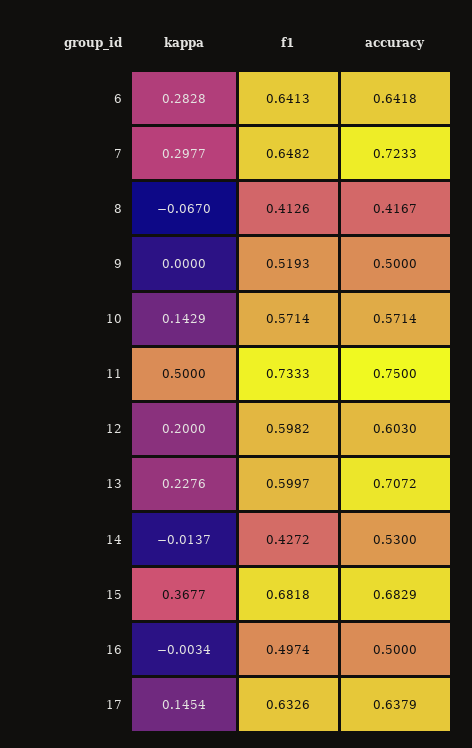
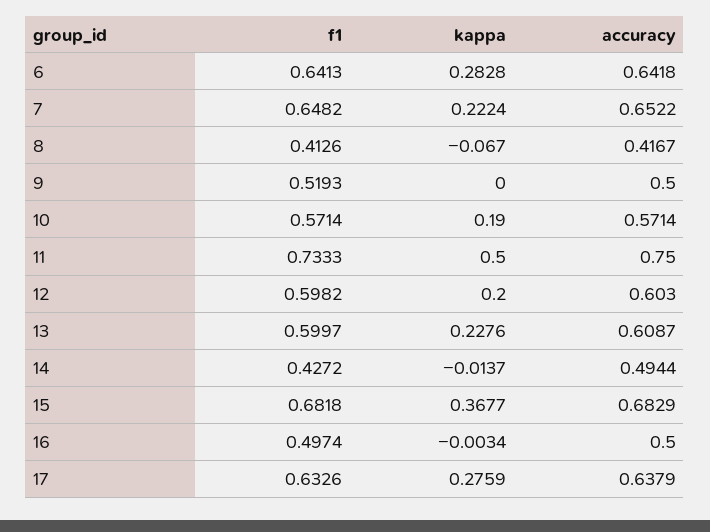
kappa, 7: 0.2977 -> 0.2224
accuracy, 7: 0.7233 -> 0.6522
kappa, 10: 0.1429 -> 0.19
accuracy, 13: 0.7072 -> 0.6087
accuracy, 14: 0.53 -> 0.4944
kappa, 17: 0.1454 -> 0.2759

